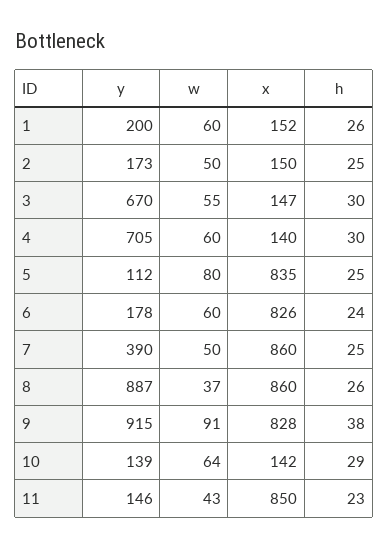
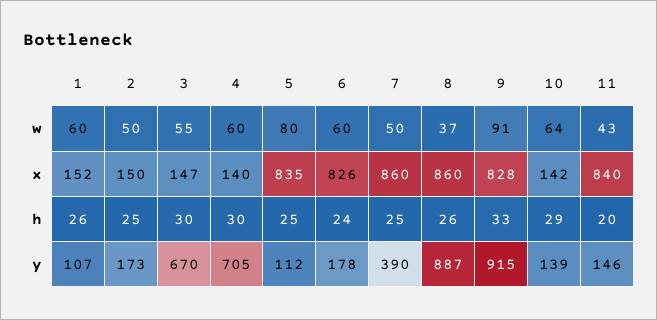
y, 1: 200 -> 107
h, 9: 38 -> 33
x, 11: 850 -> 840
h, 11: 23 -> 20

